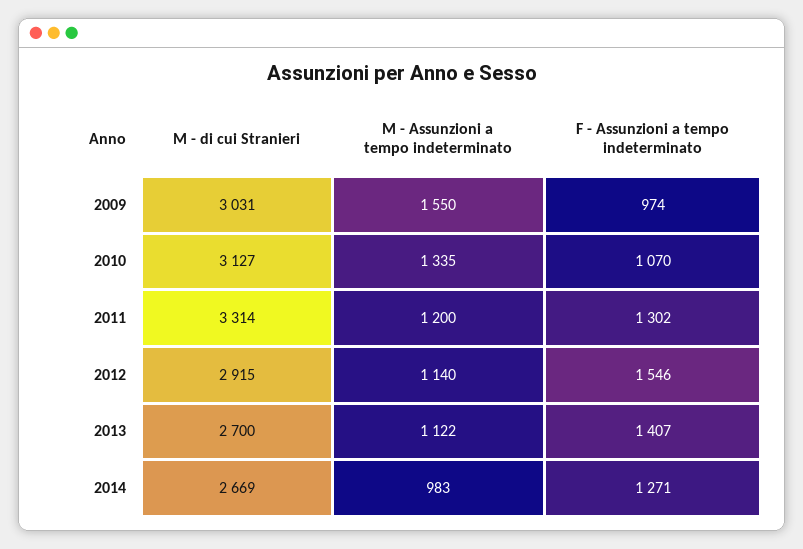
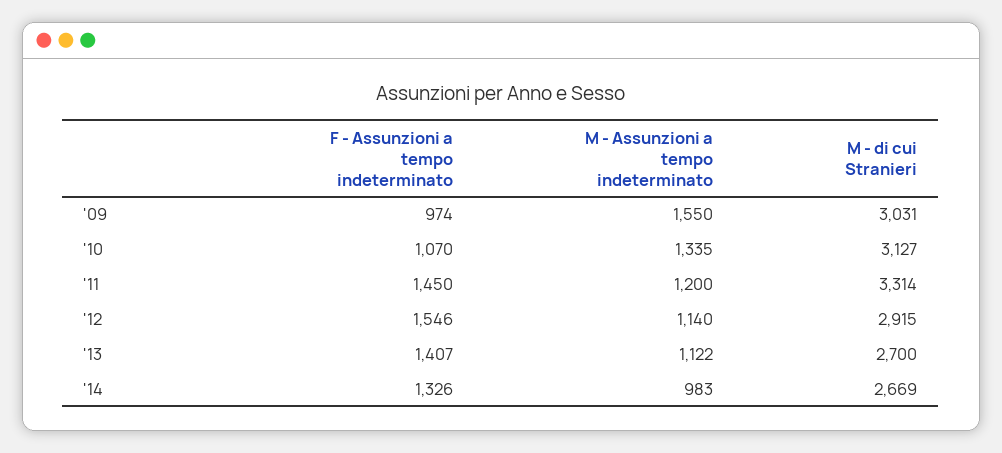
F - Assunzioni a tempo indeterminato, 2011: 1302 -> 1450
F - Assunzioni a tempo indeterminato, 2014: 1271 -> 1326

